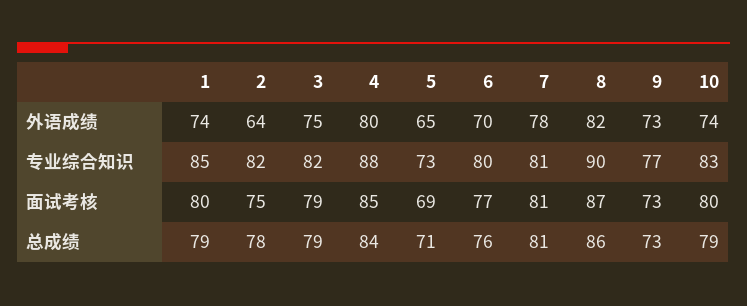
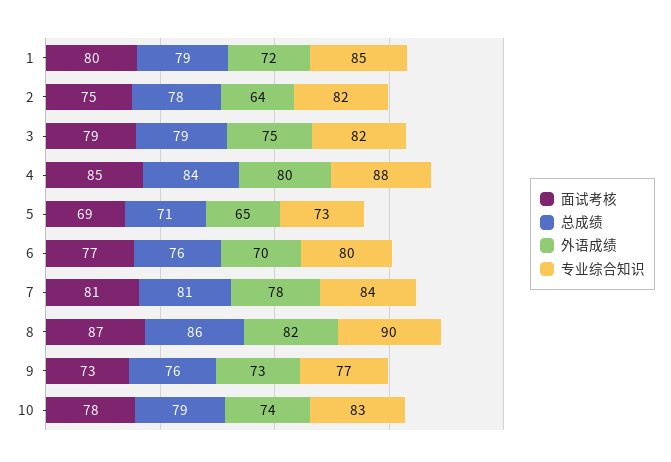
外语成绩, 1: 74 -> 72
专业综合知识, 7: 81 -> 84
面试考核, 10: 80 -> 78
总成绩, 9: 73 -> 76

